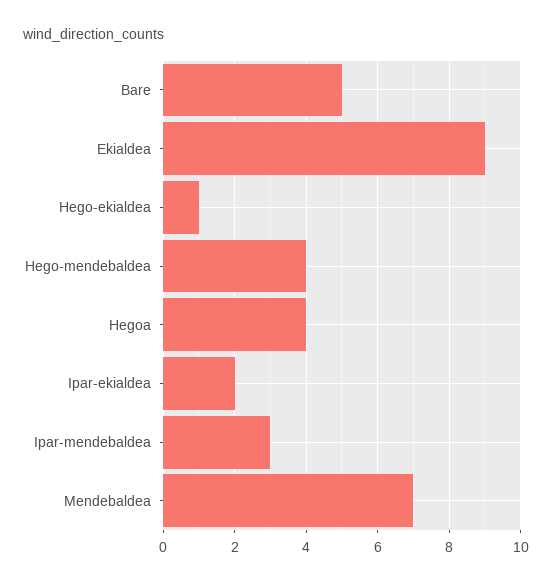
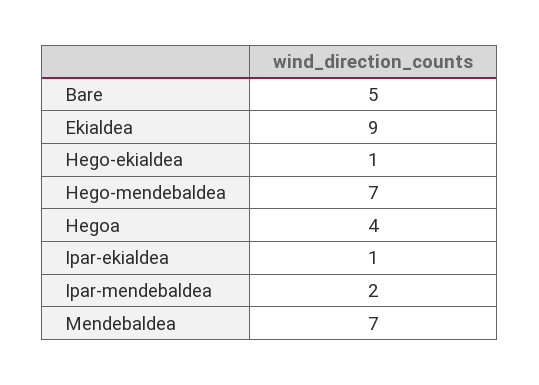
Hego-mendebaldea: 4 -> 7
Ipar-ekialdea: 2 -> 1
Ipar-mendebaldea: 3 -> 2

